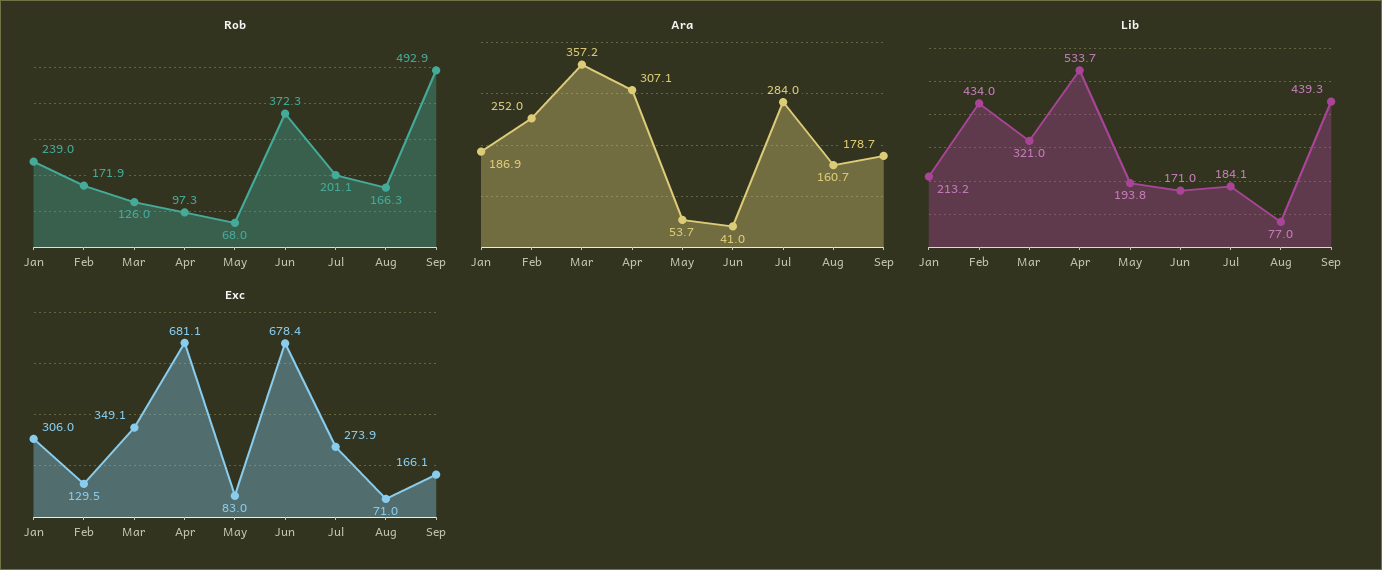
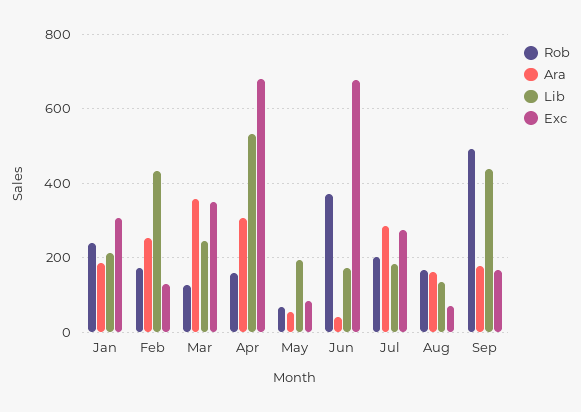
Rob, Apr: 97.3 -> 160
Lib, Mar: 321 -> 240
Lib, Aug: 77 -> 140

